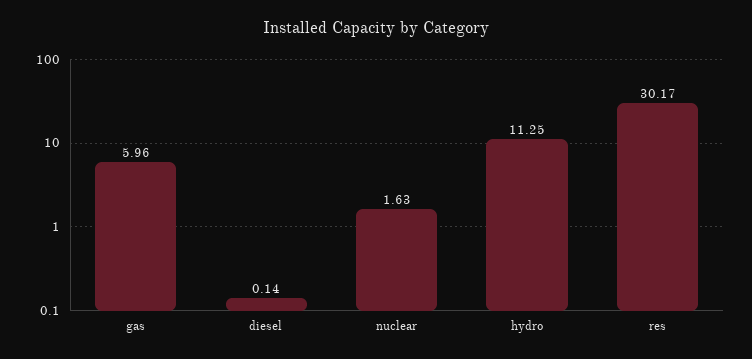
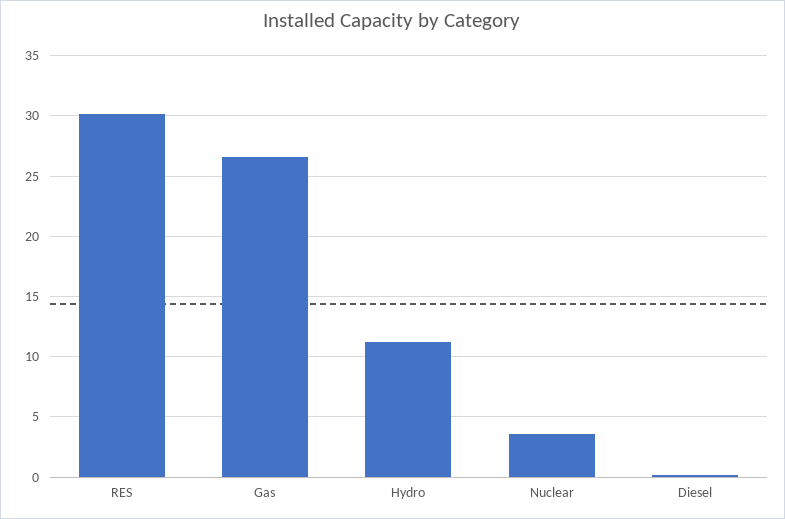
gas: 5.96 -> 26.5
nuclear: 1.63 -> 3.5

